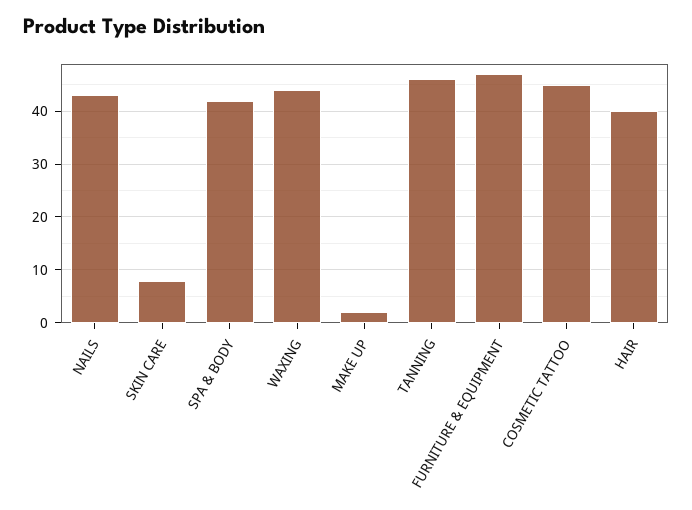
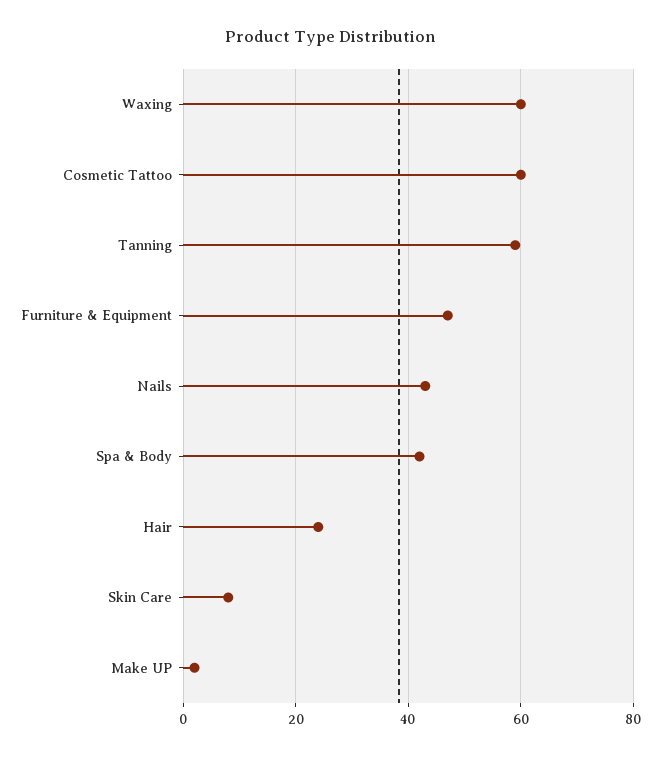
WAXING: 45 -> 60
TANNING: 45 -> 60
COSMETIC TATTOO: 45 -> 60
HAIR: 40 -> 25

